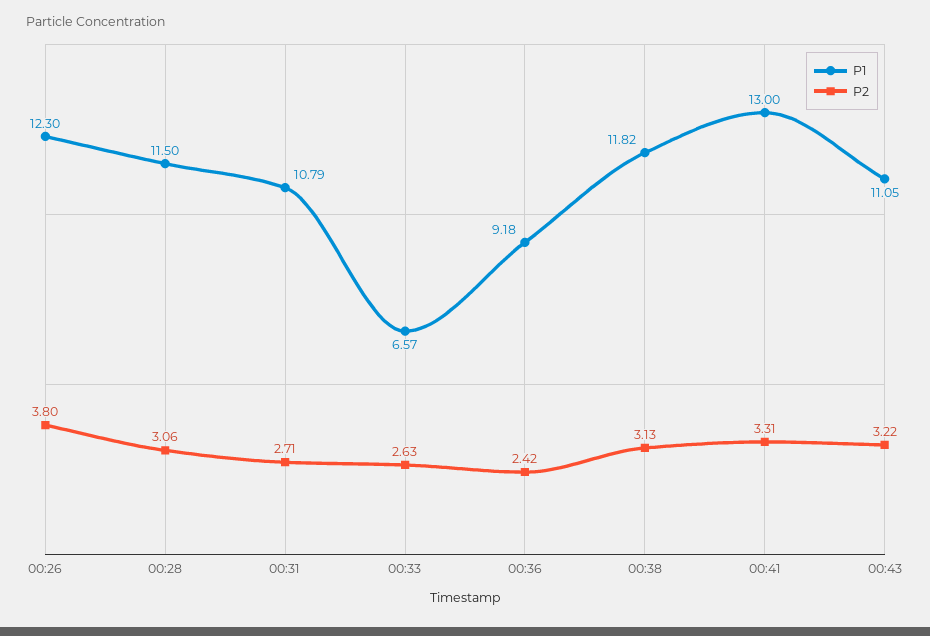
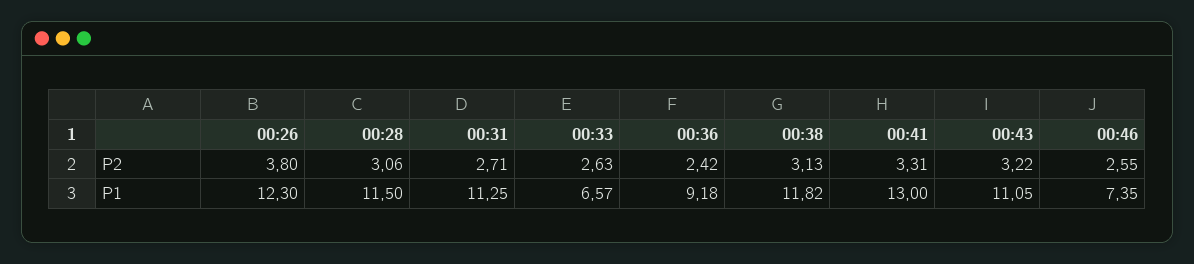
P1, 00:31: 10.79 -> 11.25
P2, 00:46: none -> 2.55
P1, 00:46: none -> 7.35

